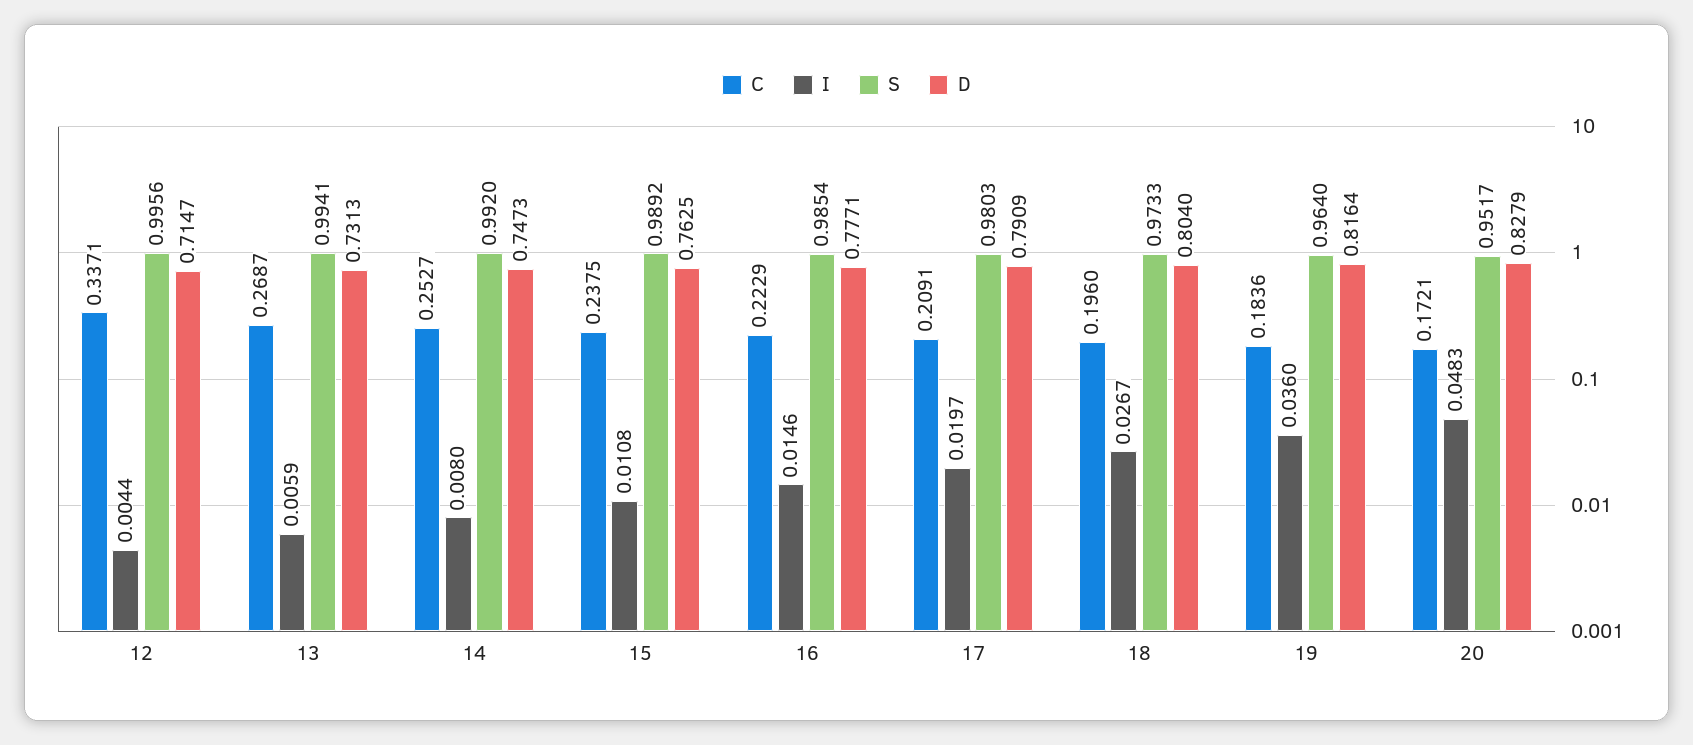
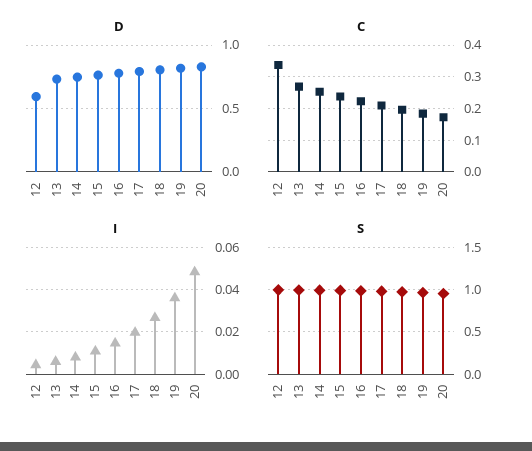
D, 12: 0.7147 -> 0.6

